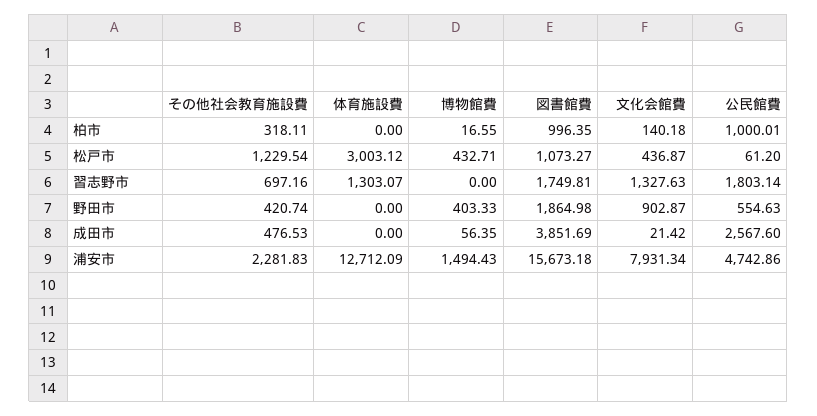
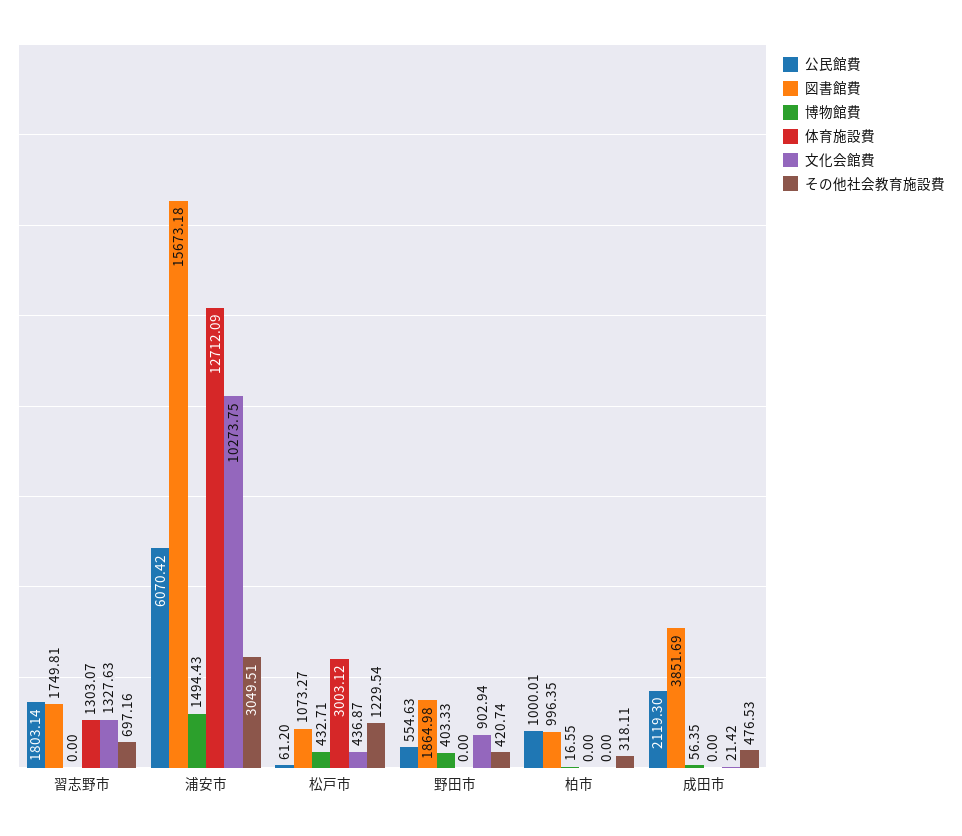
文化会館費, 柏市: 140.18 -> 0
文化会館費, 野田市: 902.87 -> 902.94
公民館費, 成田市: 2567.6 -> 2119.3
その他社会教育施設費, 浦安市: 2281.83 -> 3049.51
文化会館費, 浦安市: 7931.34 -> 10273.75
公民館費, 浦安市: 4742.86 -> 6070.42

